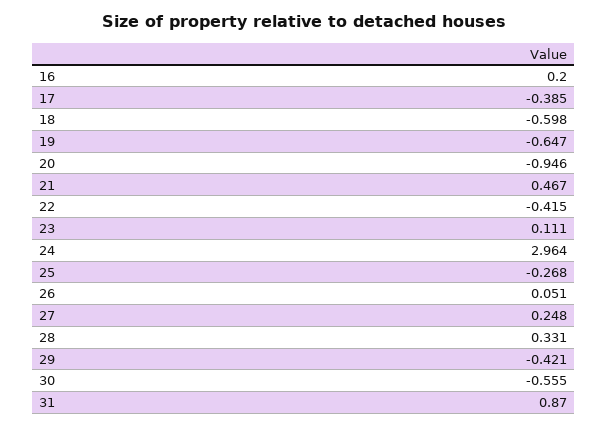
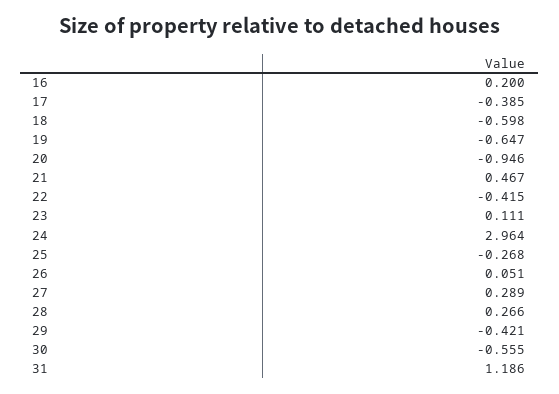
27: 0.248 -> 0.289
28: 0.331 -> 0.266
31: 0.87 -> 1.186

